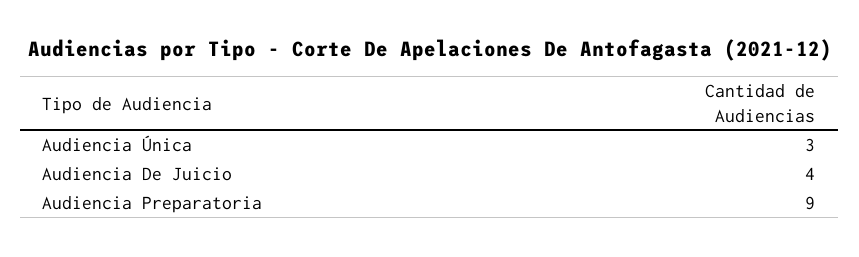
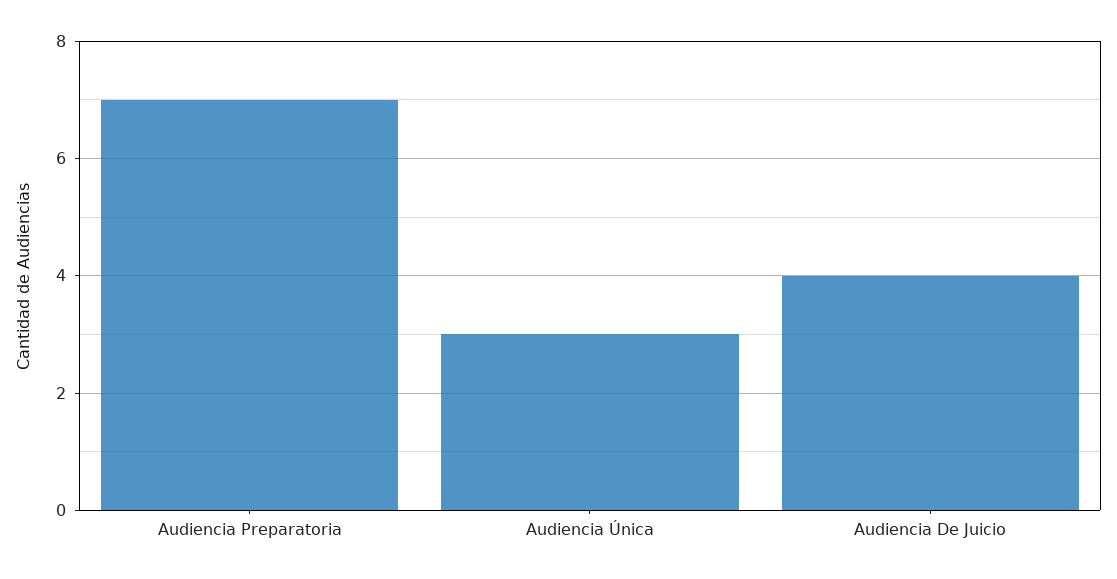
Audiencia Preparatoria: 9 -> 7

